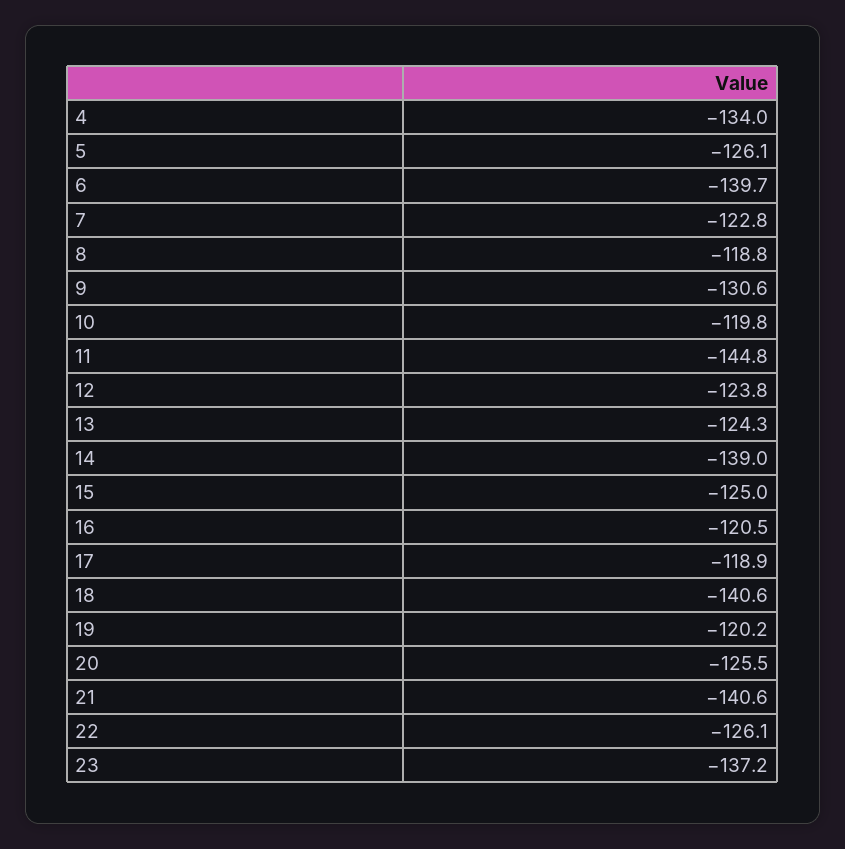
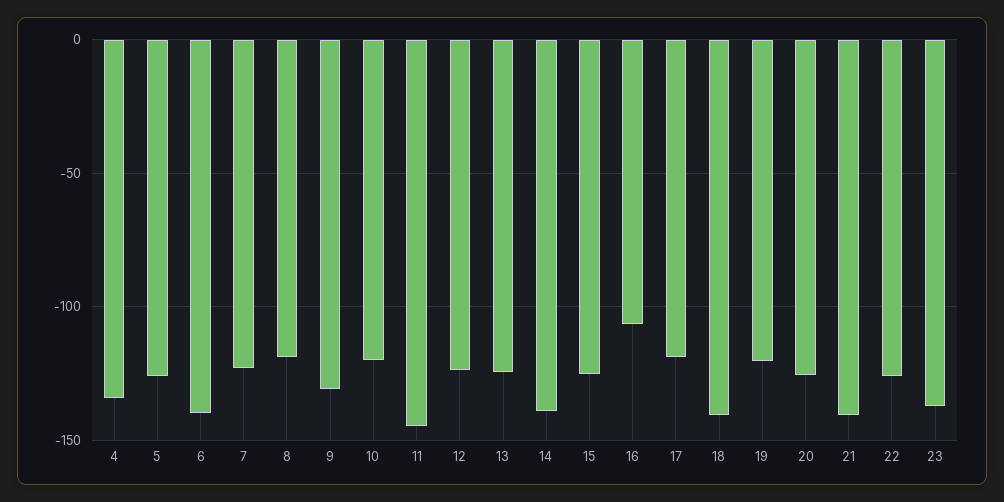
16: -120.5 -> -105

